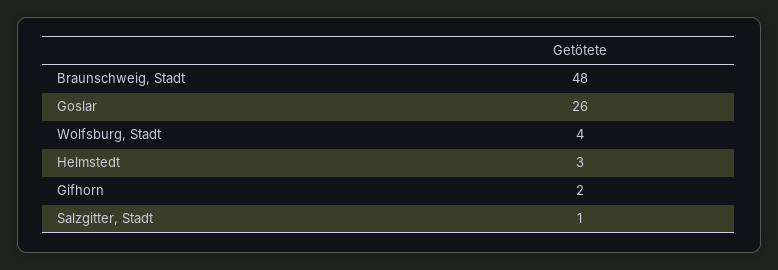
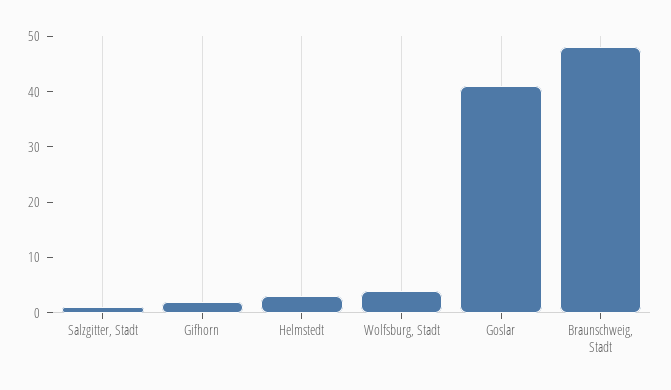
Goslar: 26 -> 40

